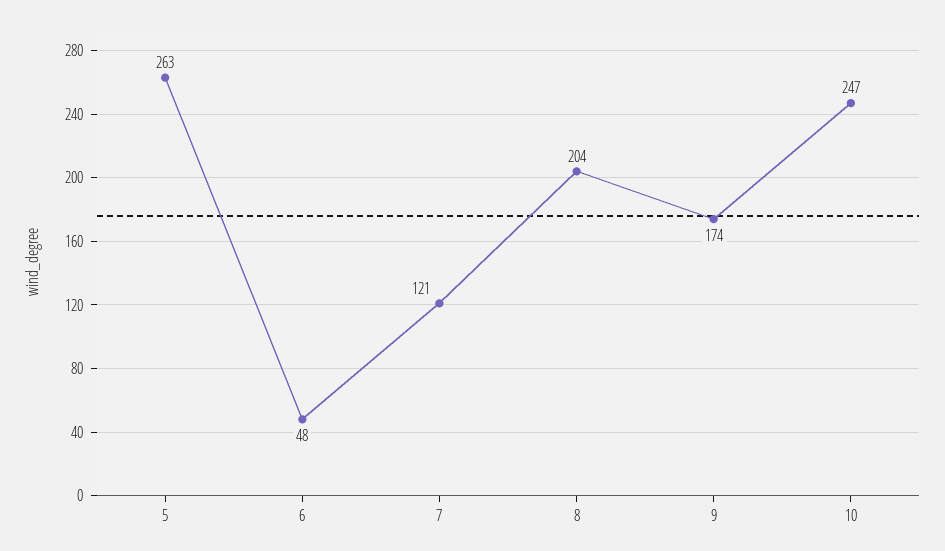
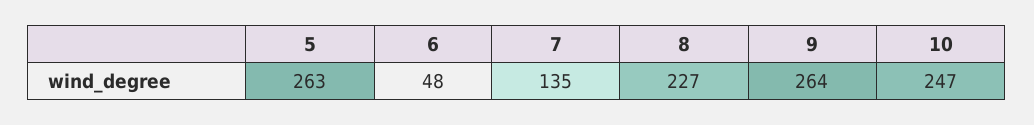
7: 121 -> 135
8: 204 -> 227
9: 174 -> 264

